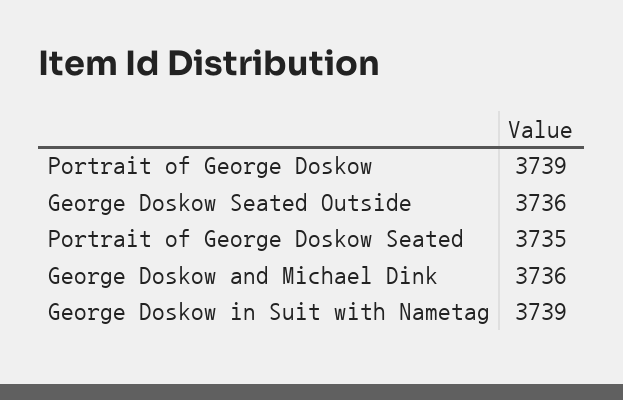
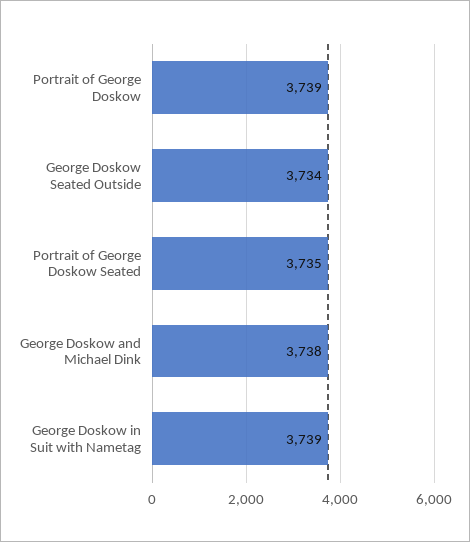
George Doskow Seated Outside: 3736 -> 3734
George Doskow and Michael Dink: 3736 -> 3738

